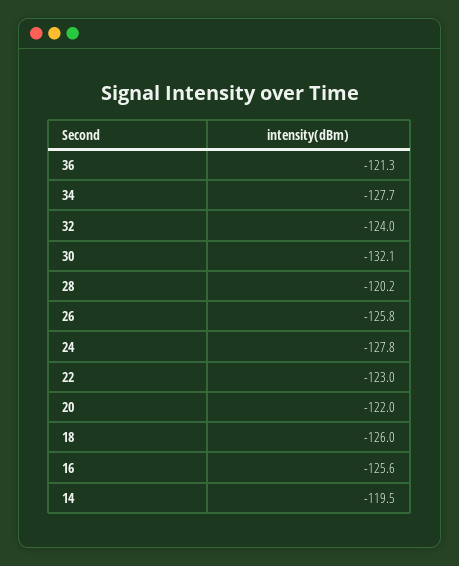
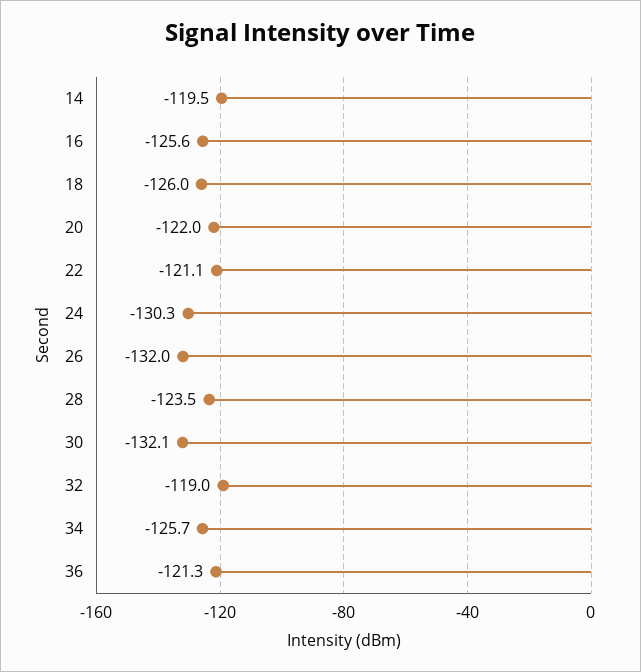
34: -127.7 -> -125.7
32: -124 -> -119
28: -120.2 -> -123.5
26: -125.8 -> -132
24: -127.8 -> -130.3
22: -123 -> -121.1

